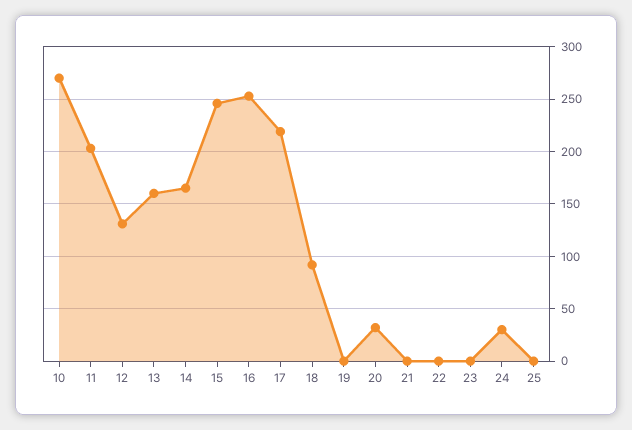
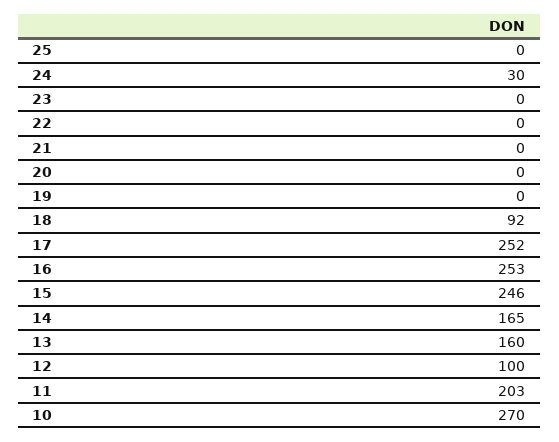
12: 130 -> 100
17: 220 -> 252
20: 30 -> 0

